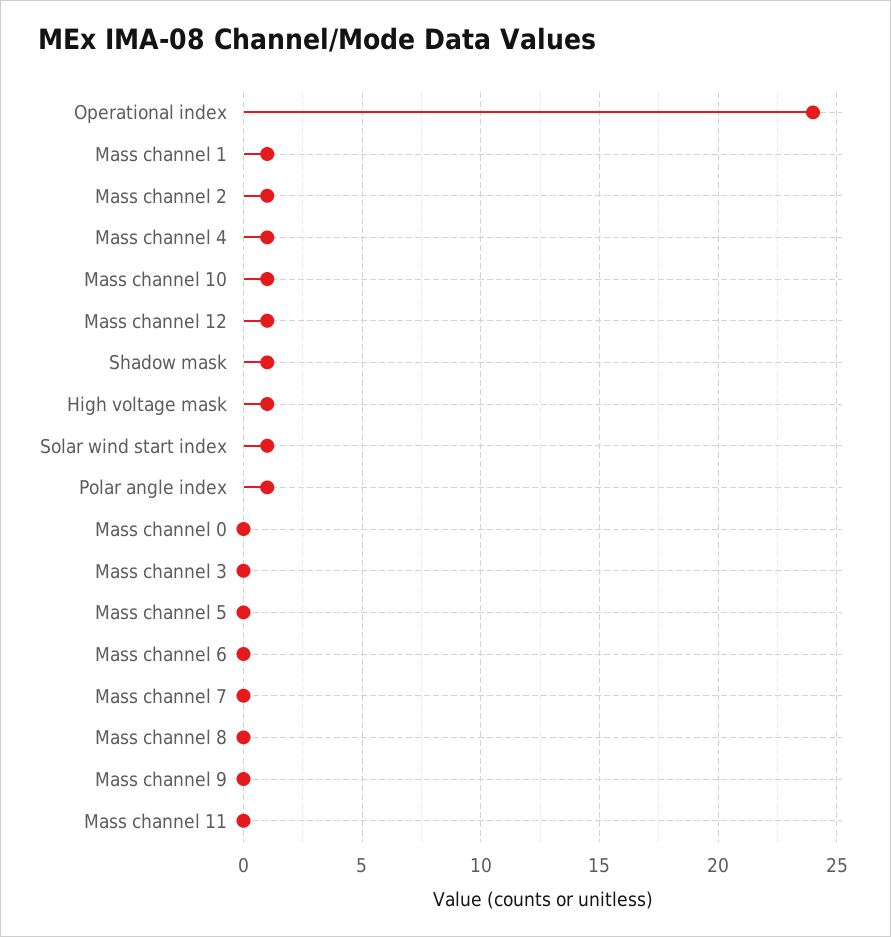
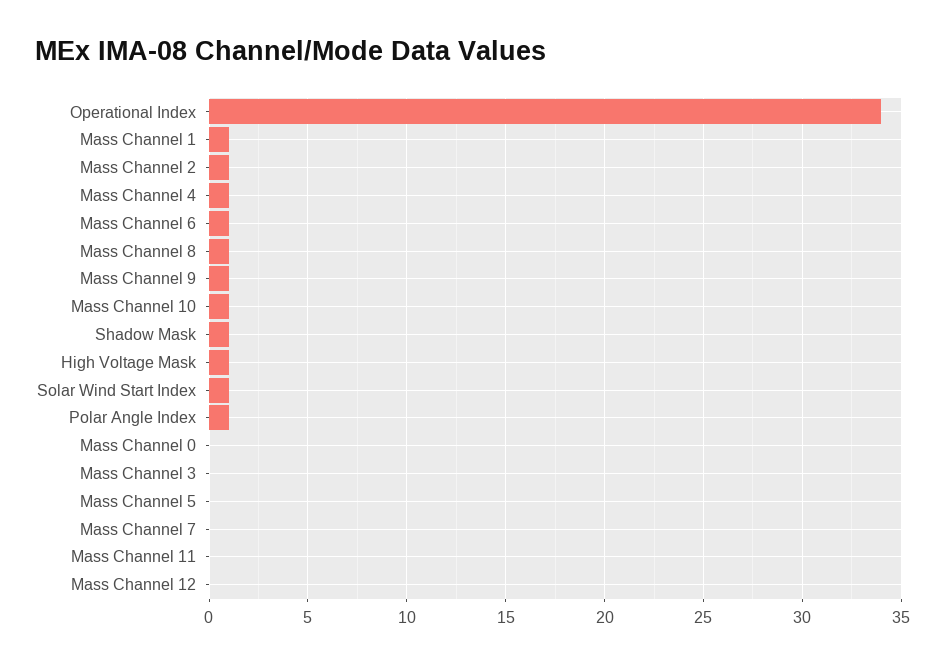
Operational index: 24 -> 34
Mass channel 12: 1 -> 0
Mass channel 6: 0 -> 1
Mass channel 8: 0 -> 1
Mass channel 9: 0 -> 1

